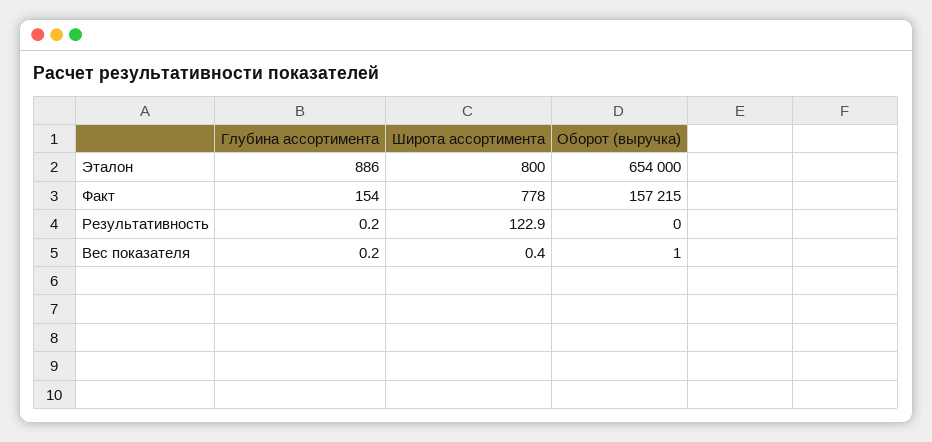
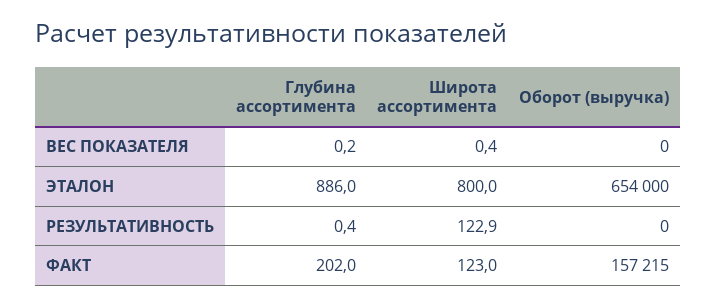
Глубина ассортимента, Факт: 154 -> 202
Широта ассортимента, Факт: 778 -> 123
Глубина ассортимента, Результативность: 0.2 -> 0.4
Оборот (выручка), Вес показателя: 1 -> 0

